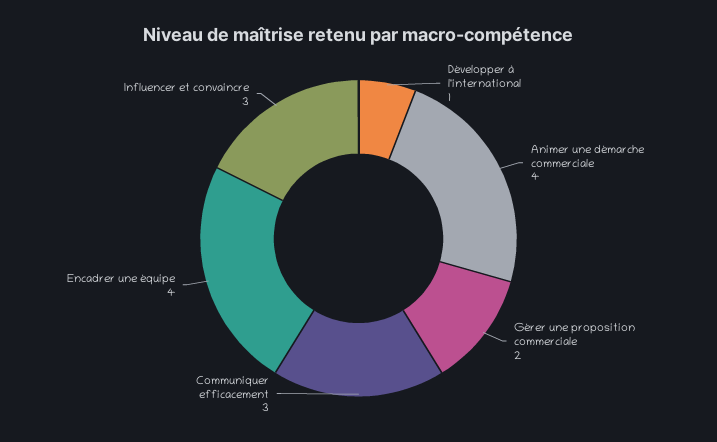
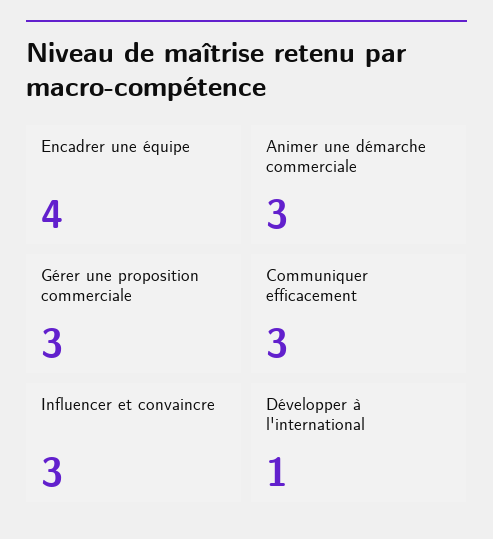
Animer une démarche commerciale: 4 -> 3
Gérer une proposition commerciale: 2 -> 3

